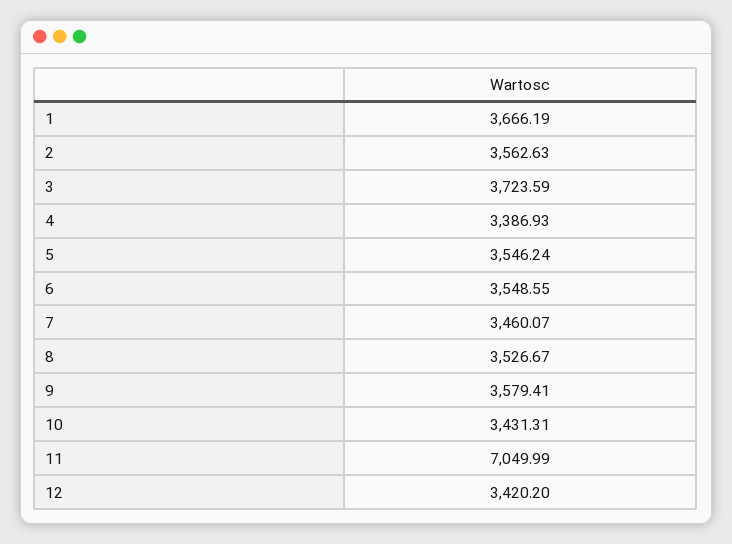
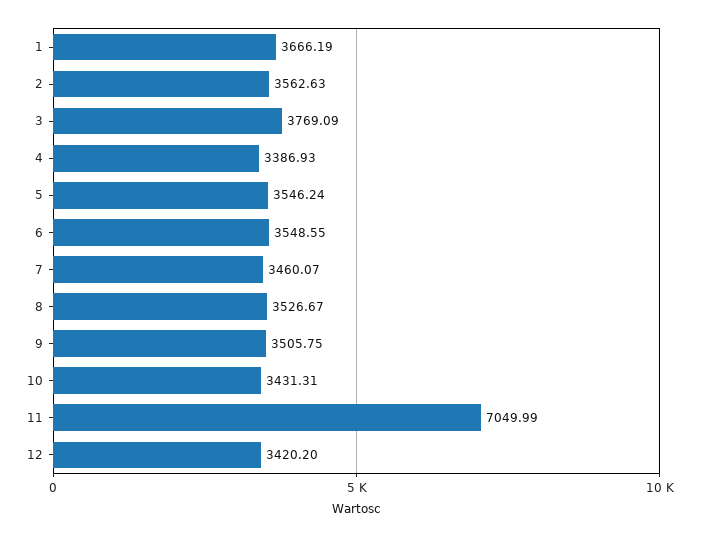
3: 3723.59 -> 3769.09
9: 3579.41 -> 3505.75

